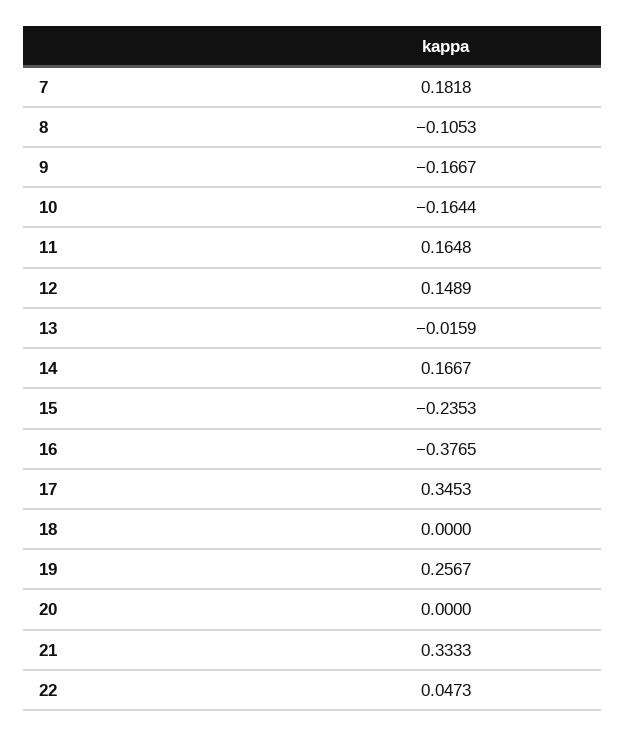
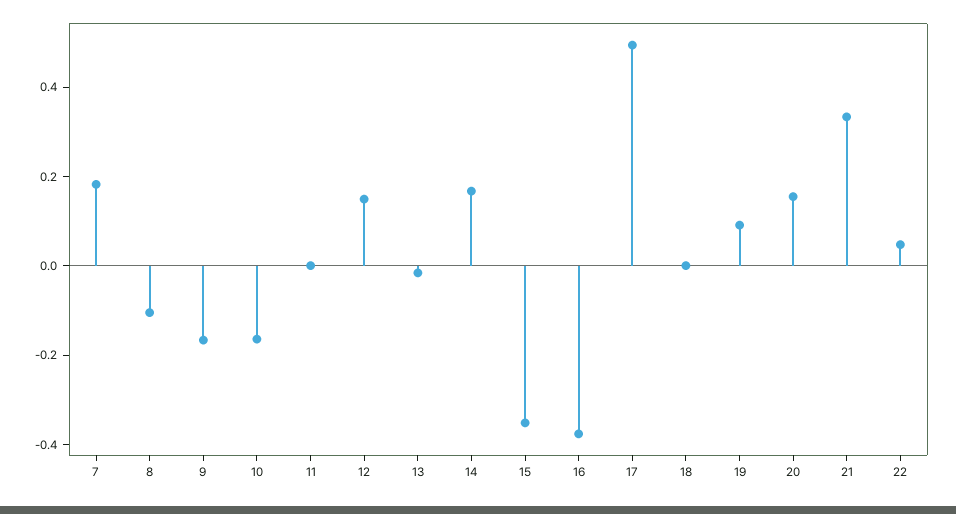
11: 0.1648 -> 0
15: -0.2353 -> -0.35
17: 0.3453 -> 0.5
19: 0.2567 -> 0.1
20: 0 -> 0.15

